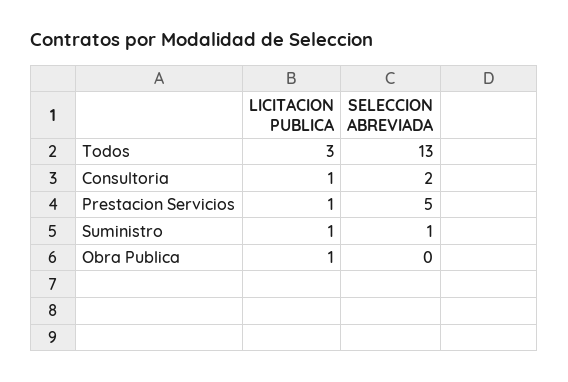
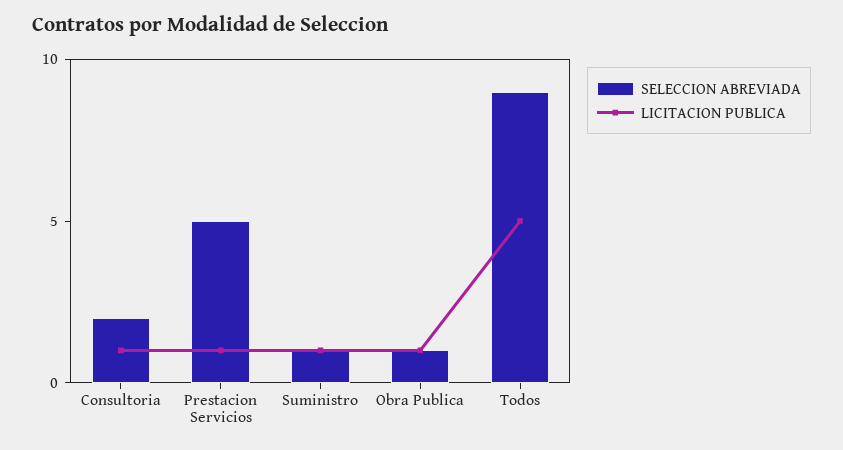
LICITACION PUBLICA, Todos: 3 -> 5
SELECCION ABREVIADA, Todos: 13 -> 9
SELECCION ABREVIADA, Obra Publica: 0 -> 1

